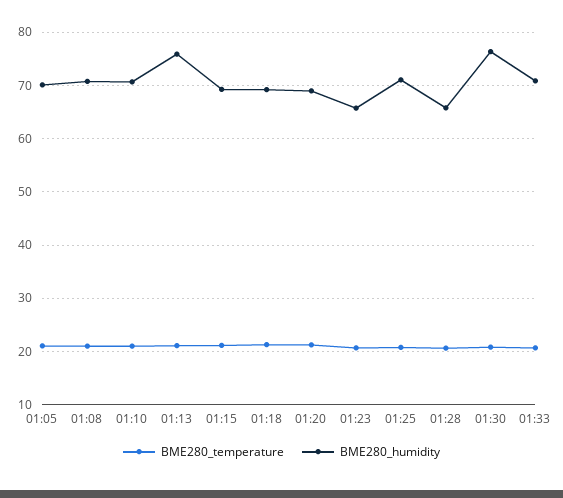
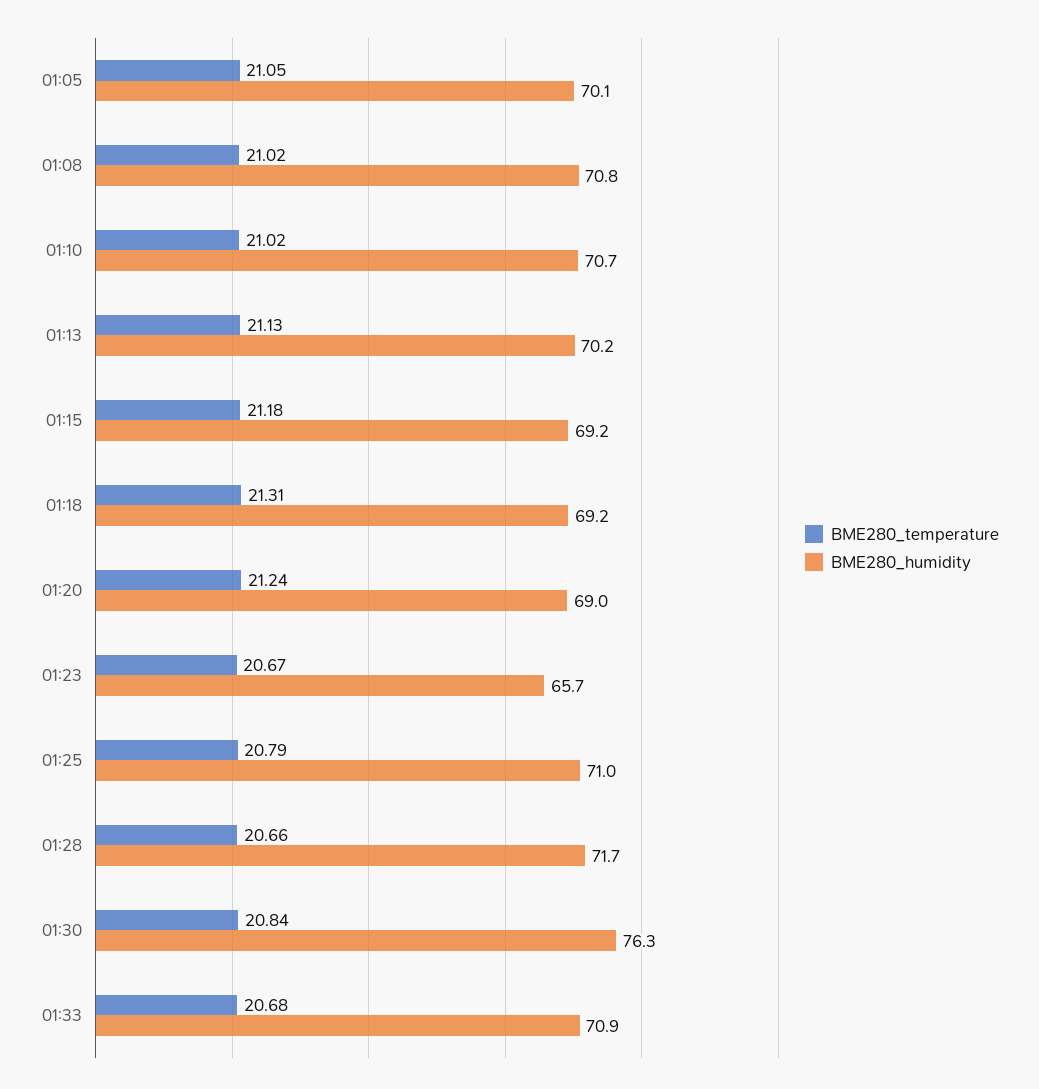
BME280_humidity, 01:13: 76 -> 70.2
BME280_humidity, 01:28: 66 -> 71.7

